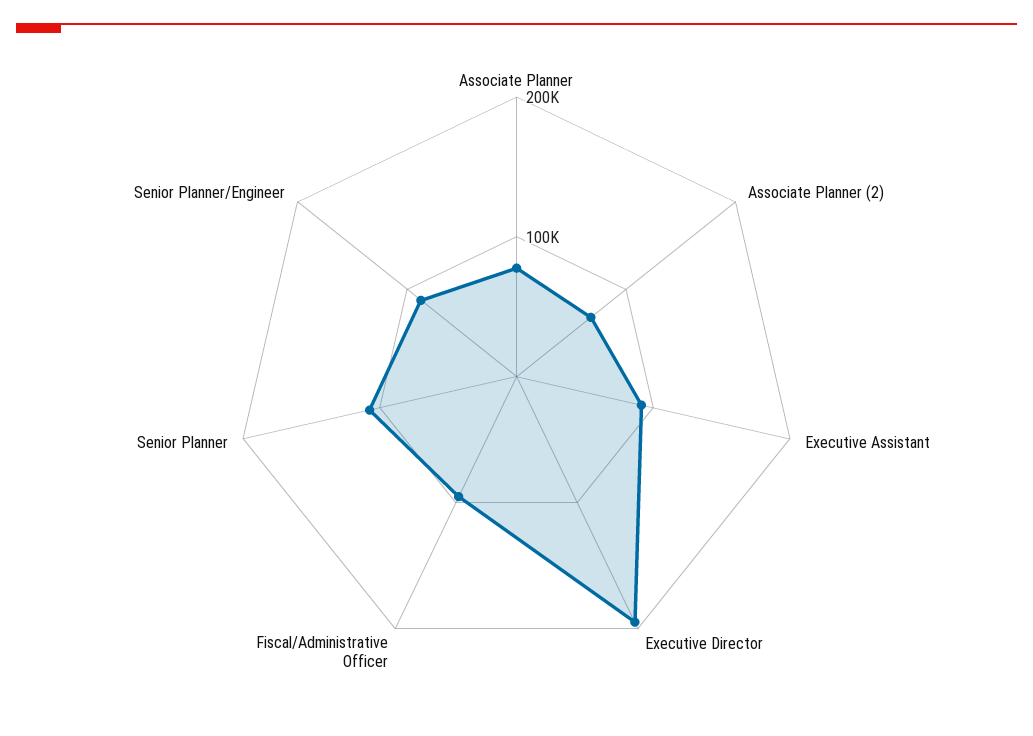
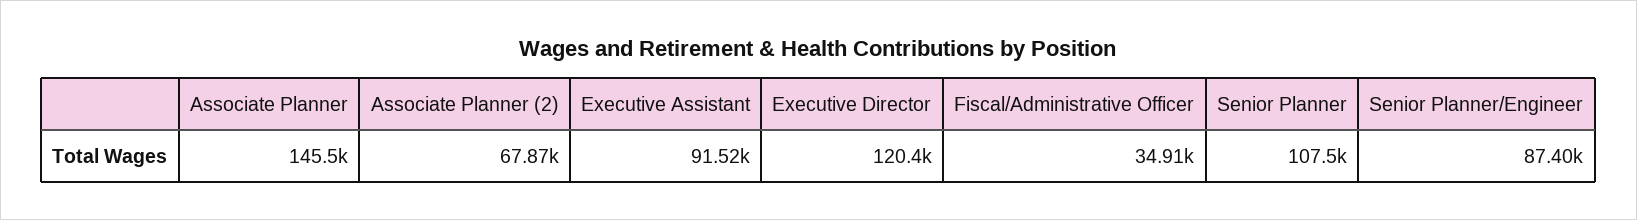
Associate Planner: 80000 -> 145500
Executive Director: 200000 -> 120400
Fiscal/Administrative Officer: 100000 -> 34910

